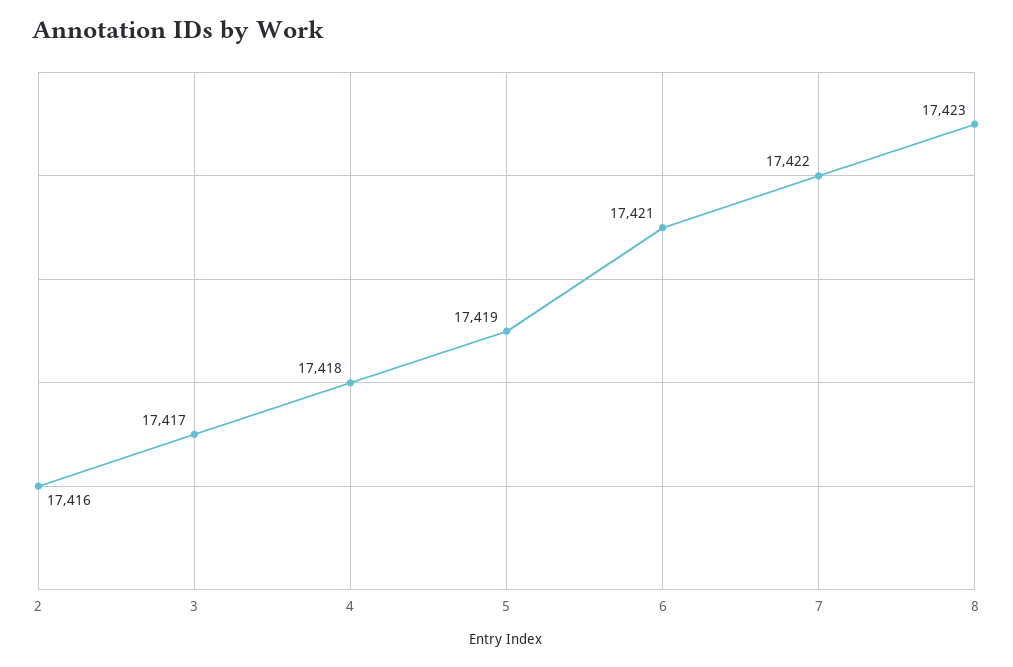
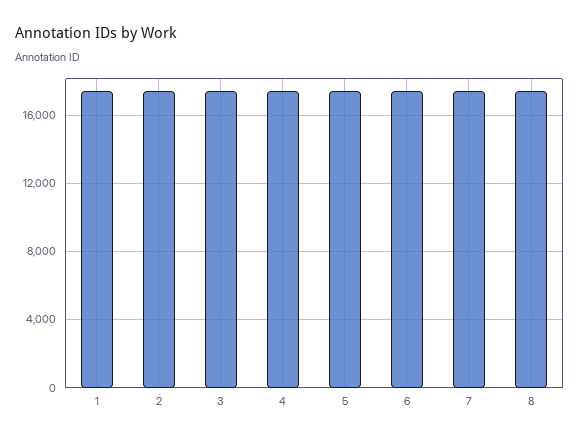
1: none -> 17500

